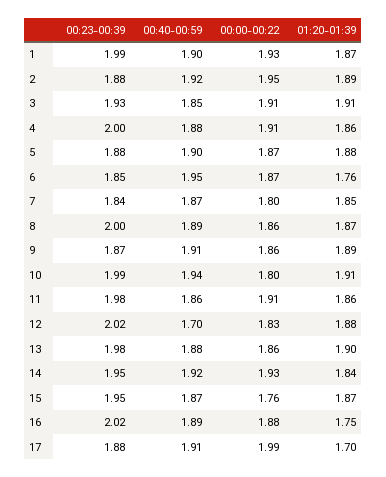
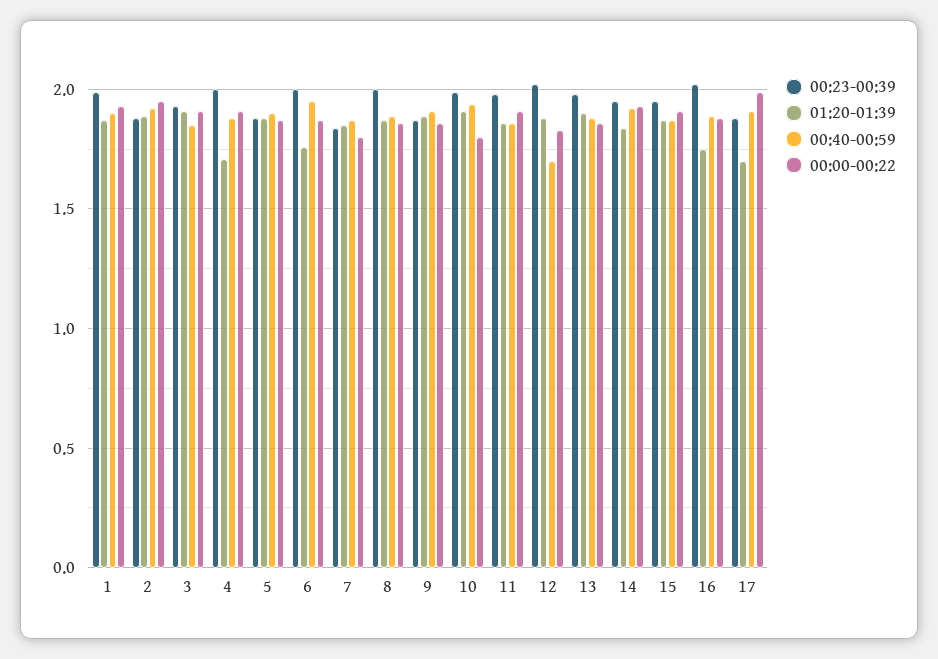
01:20-01:39, 4: 1.86 -> 1.7
00:23-00:39, 6: 1.85 -> 2
00:00-00:22, 15: 1.76 -> 1.9

